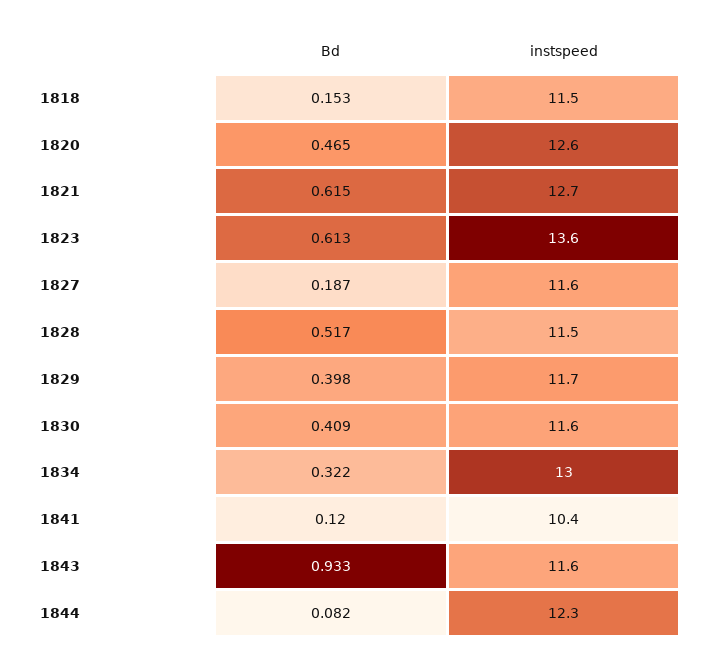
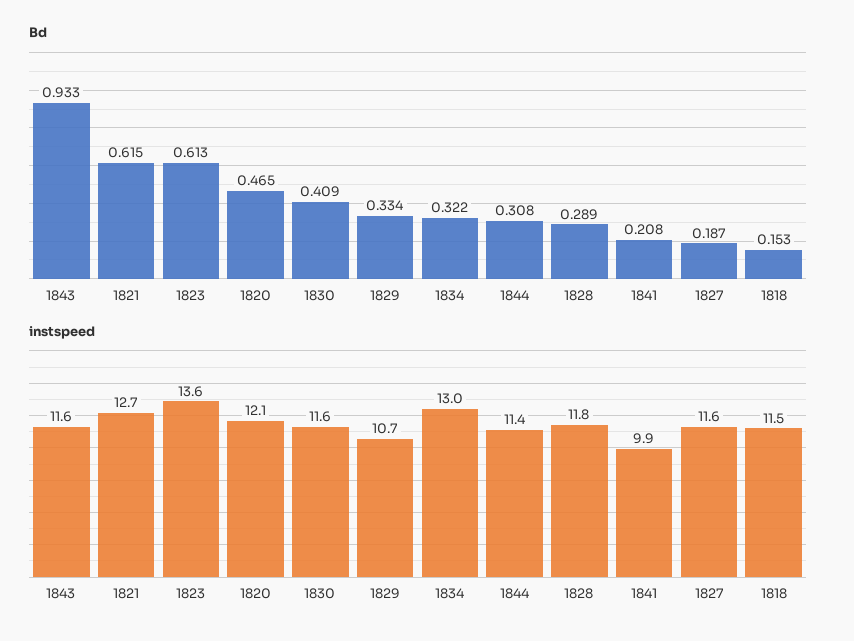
instspeed, 1820: 12.6 -> 12.1
Bd, 1828: 0.517 -> 0.289
instspeed, 1828: 11.5 -> 11.8
Bd, 1829: 0.398 -> 0.334
instspeed, 1829: 11.7 -> 10.7
Bd, 1841: 0.12 -> 0.208
instspeed, 1841: 10.4 -> 9.9
Bd, 1844: 0.082 -> 0.308
instspeed, 1844: 12.3 -> 11.4

